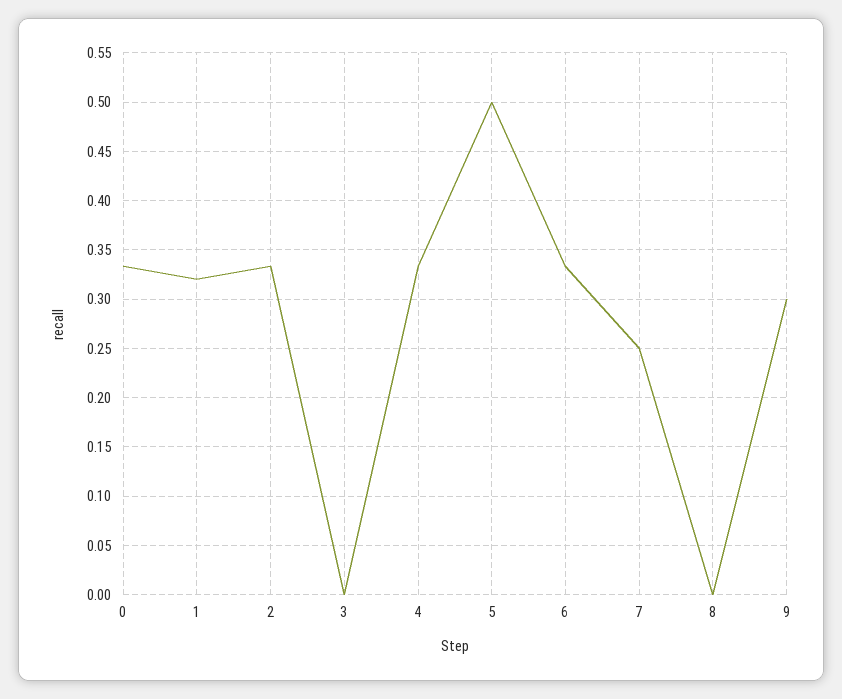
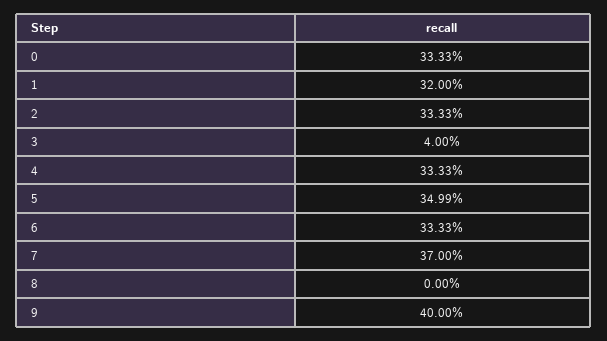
3: 0 -> 0.04
5: 0.5 -> 0.3499
7: 0.25 -> 0.37
9: 0.3 -> 0.4

